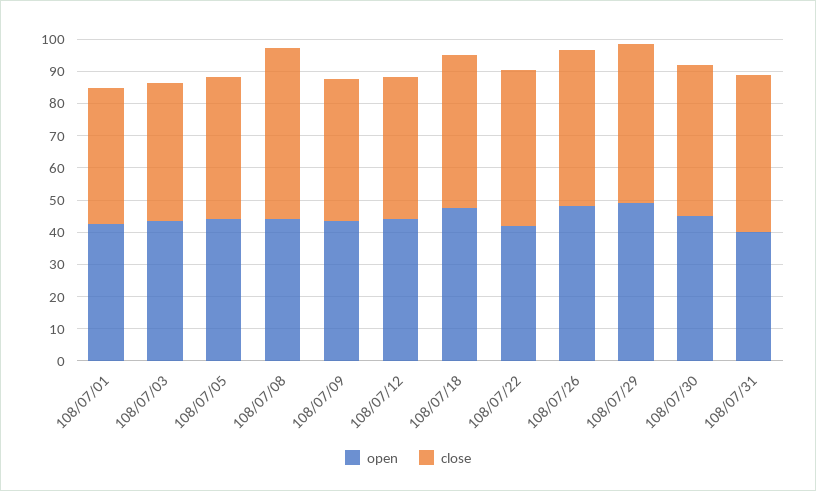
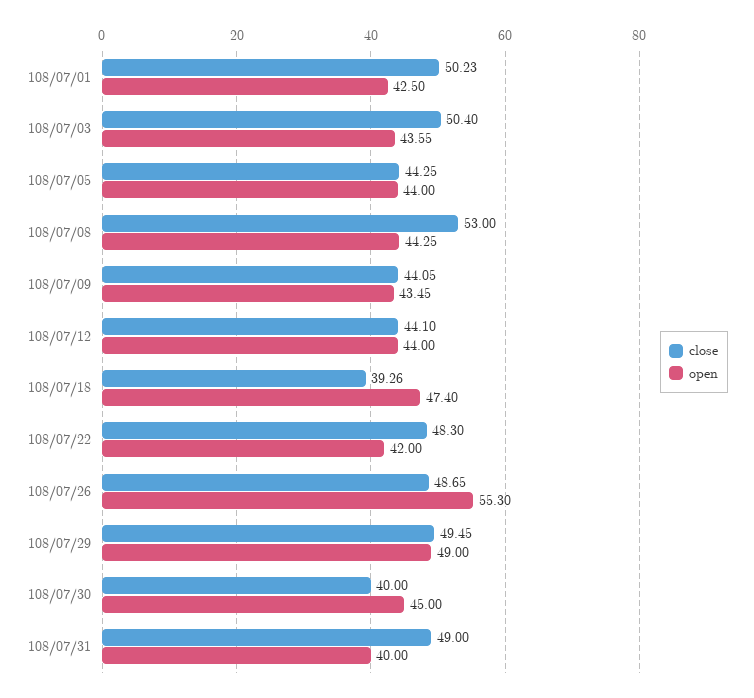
close, 108/07/01: 42.5 -> 50.23
close, 108/07/03: 42.5 -> 50.4
close, 108/07/18: 47.5 -> 39.26
open, 108/07/26: 47.5 -> 55.3
close, 108/07/30: 47.5 -> 40

